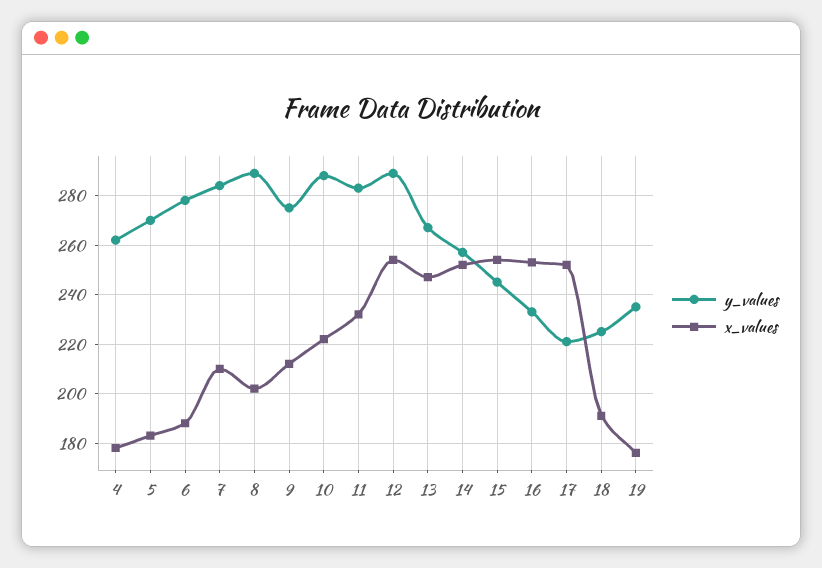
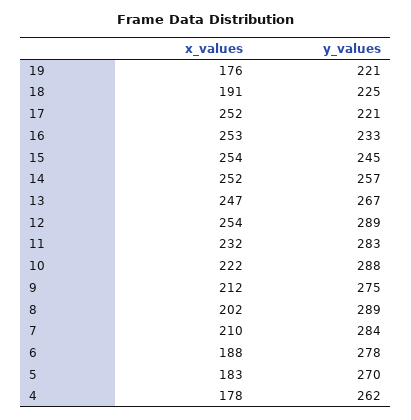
y_values, 19: 235 -> 221

